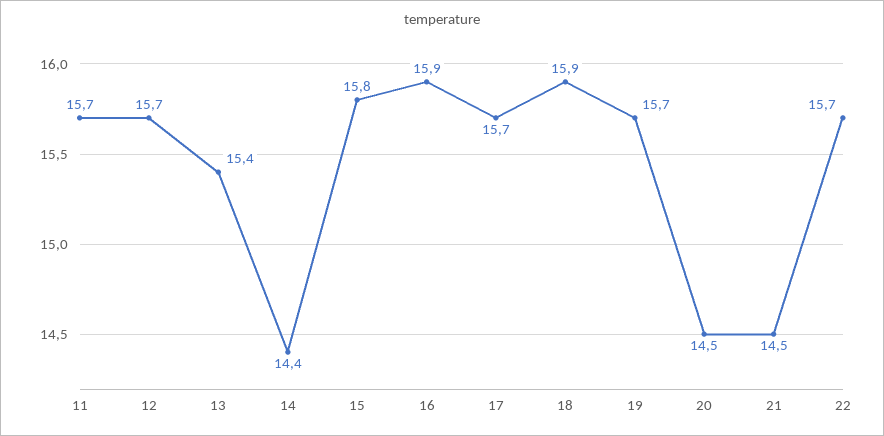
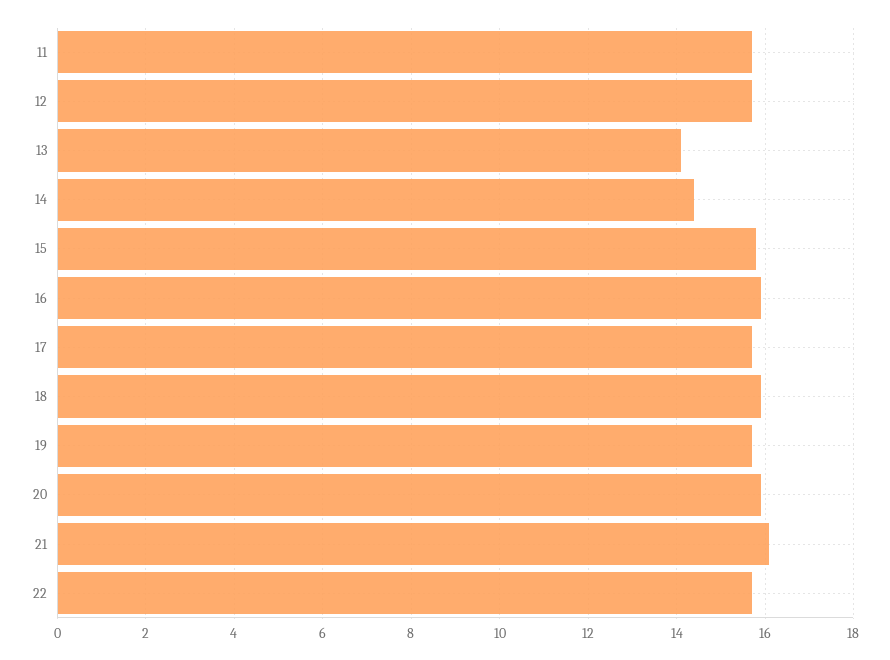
13: 15.4 -> 14
20: 14.5 -> 16
21: 14.5 -> 16

